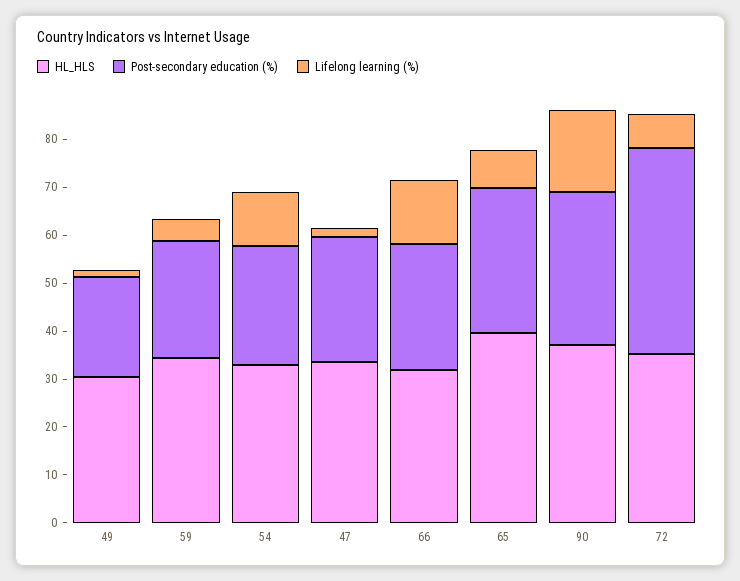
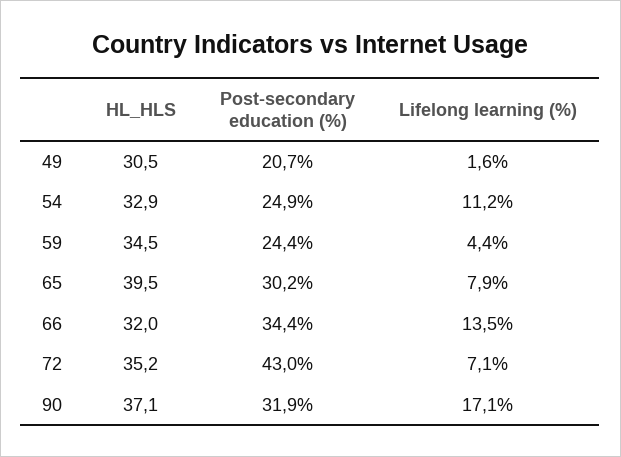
HL_HLS, 47: 34 -> none
Post-secondary education (%), 47: 26 -> none
Lifelong learning (%), 47: 2 -> none
Post-secondary education (%), 66: 26 -> 34.4

